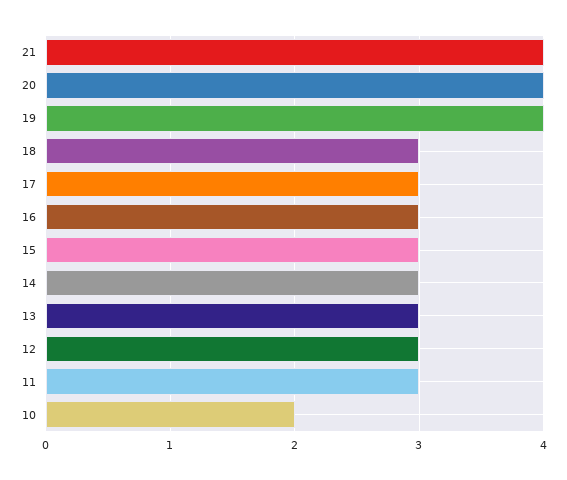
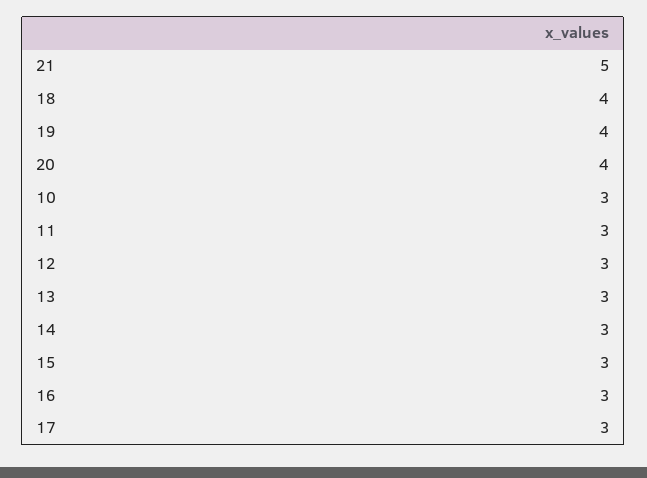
21: 4 -> 5
18: 3 -> 4
10: 2 -> 3

